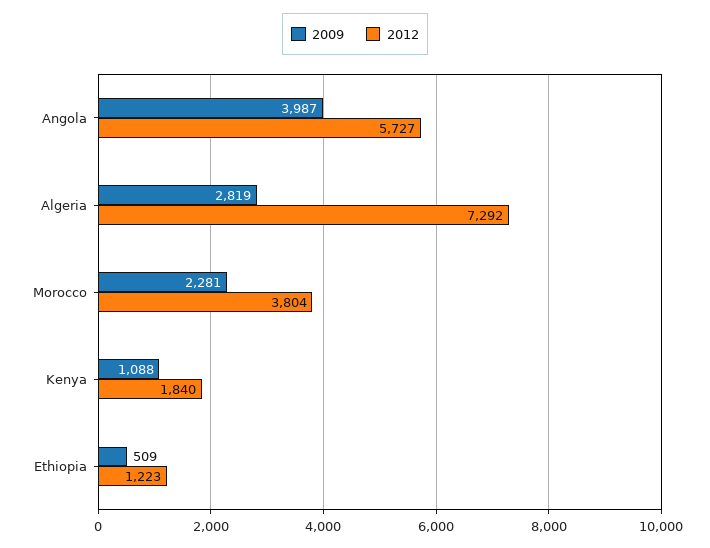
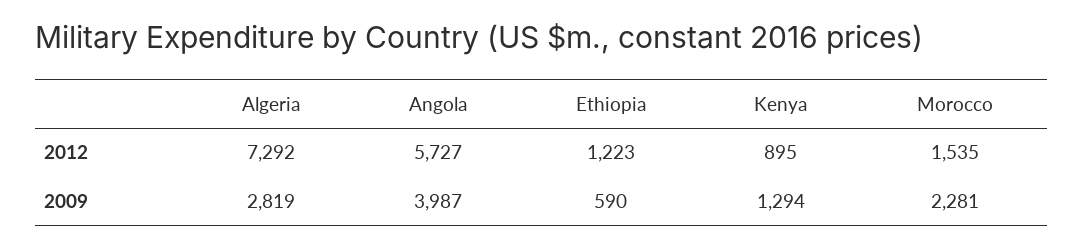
2012, Morocco: 3804 -> 1535
2009, Kenya: 1088 -> 1294
2012, Kenya: 1840 -> 895
2009, Ethiopia: 509 -> 590

